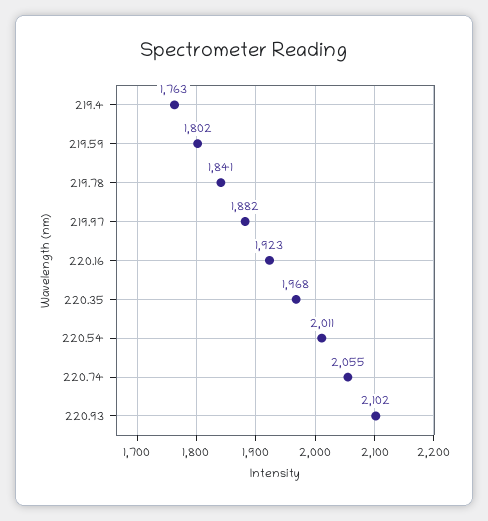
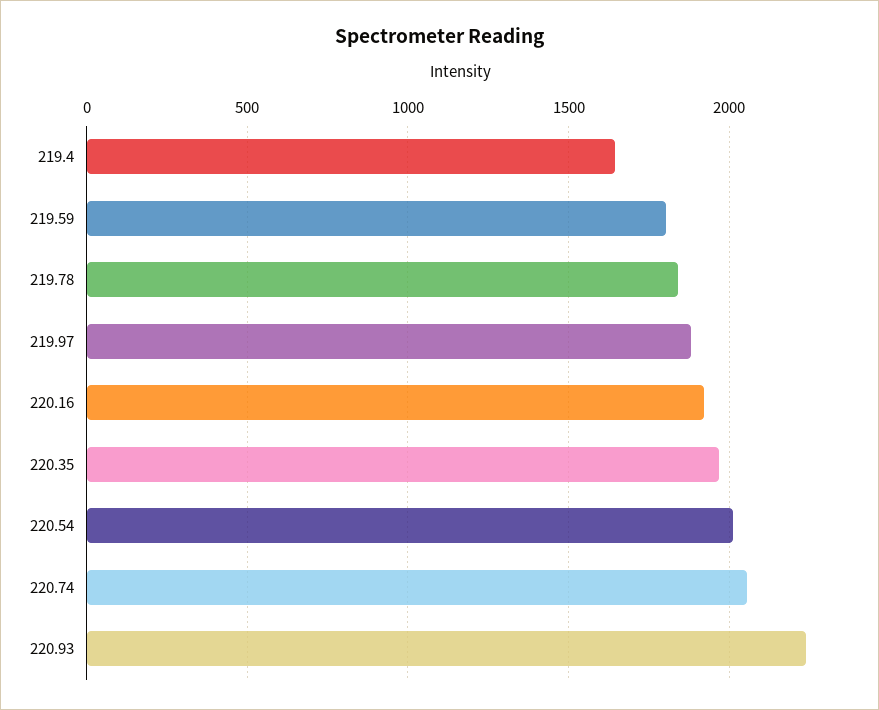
219.4: 1763 -> 1650
220.93: 2102 -> 2250

